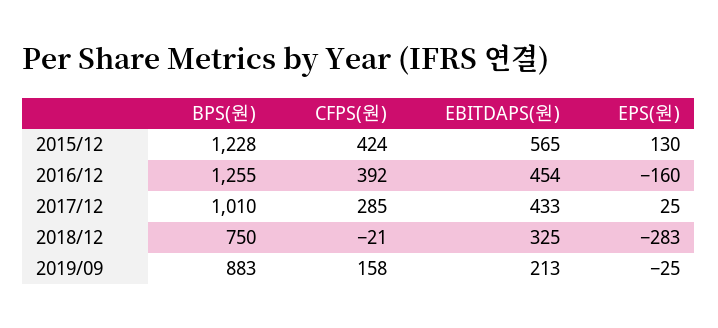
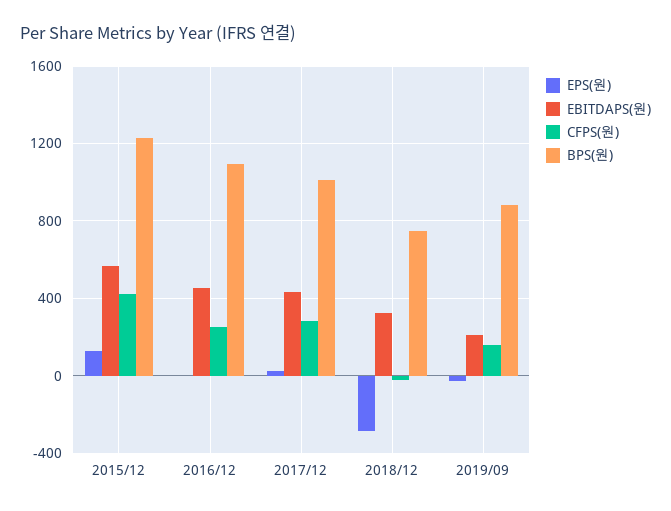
BPS(원), 2016/12: 1255 -> 1100
CFPS(원), 2016/12: 392 -> 250
EPS(원), 2016/12: -160 -> 0

